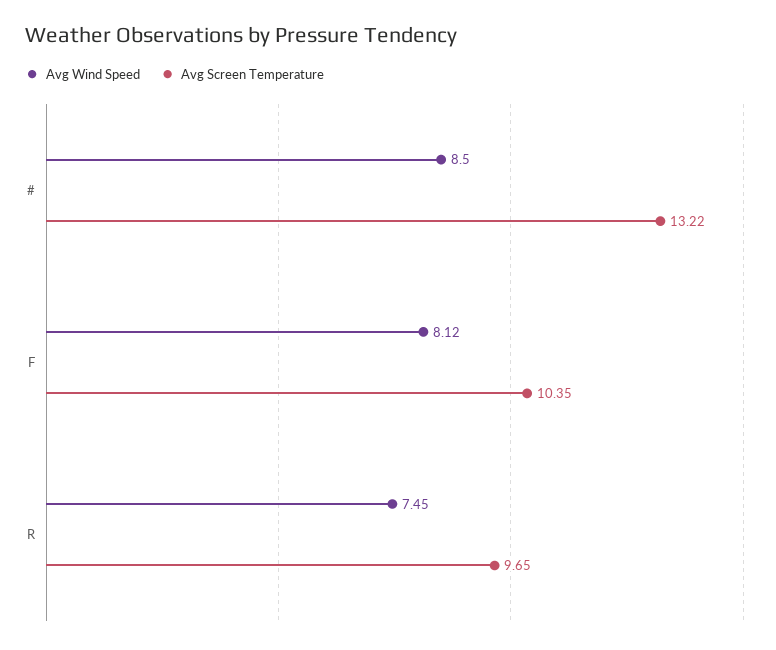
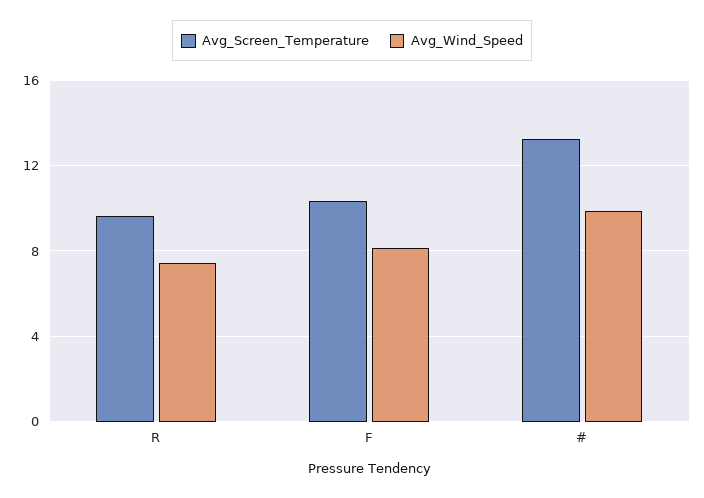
Avg Wind Speed, #: 8.5 -> 10

